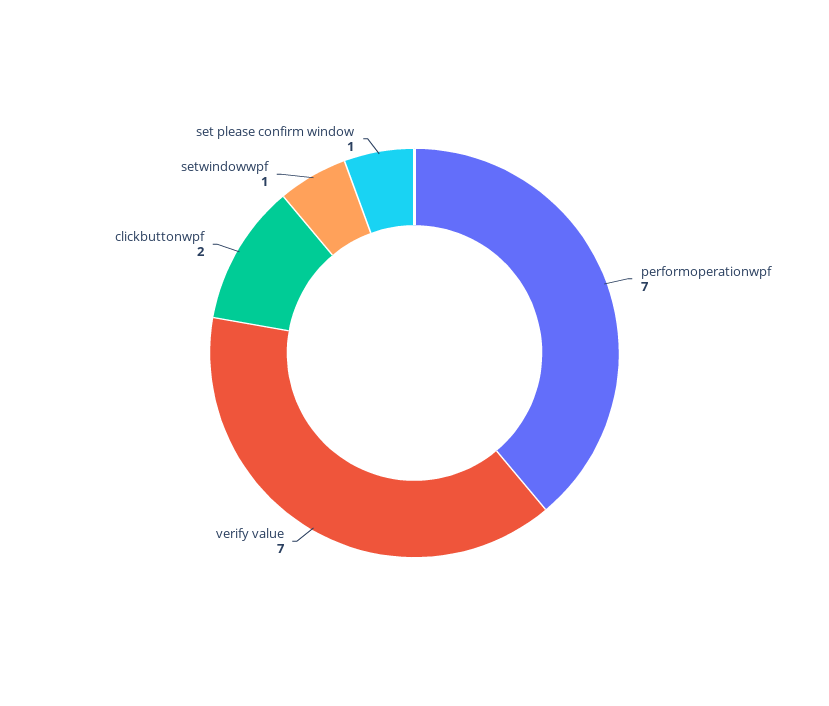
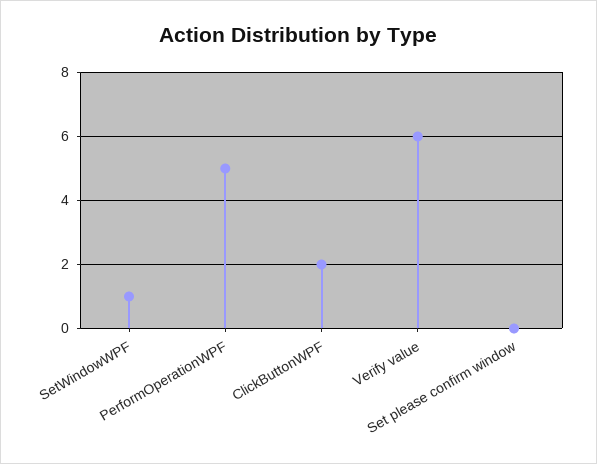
performoperationwpf: 7 -> 5
verify value: 7 -> 6
set please confirm window: 1 -> 0

